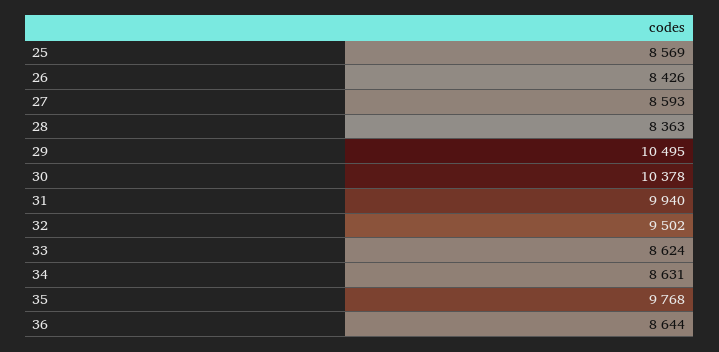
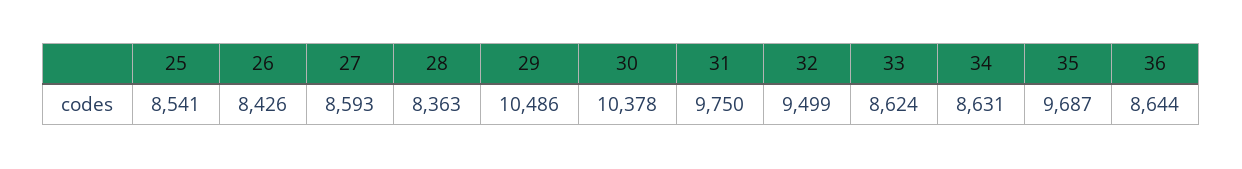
25: 8569 -> 8541
29: 10495 -> 10486
31: 9940 -> 9750
32: 9502 -> 9499
35: 9768 -> 9687

